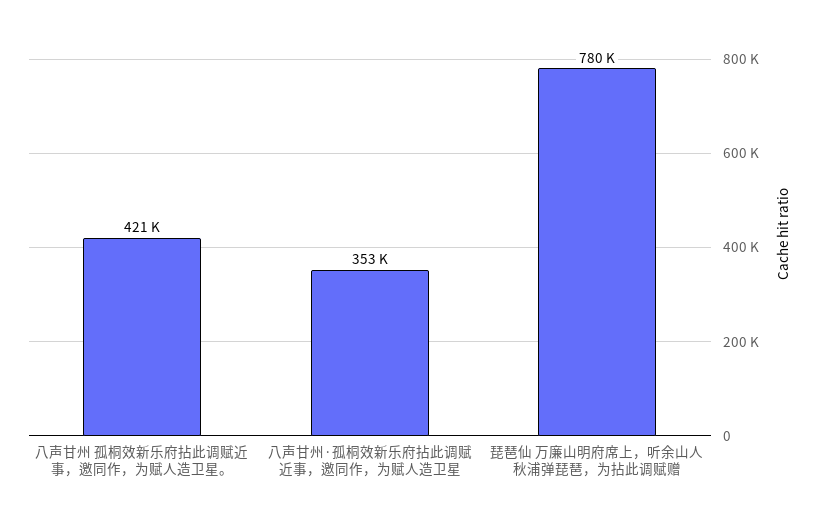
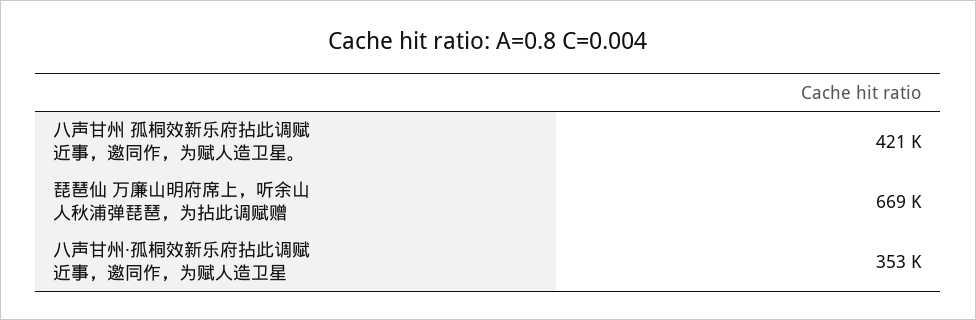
琵琶仙 万廉山明府席上，听余山人秋浦弹琵琶，为拈此调赋赠: 780000 -> 669000

